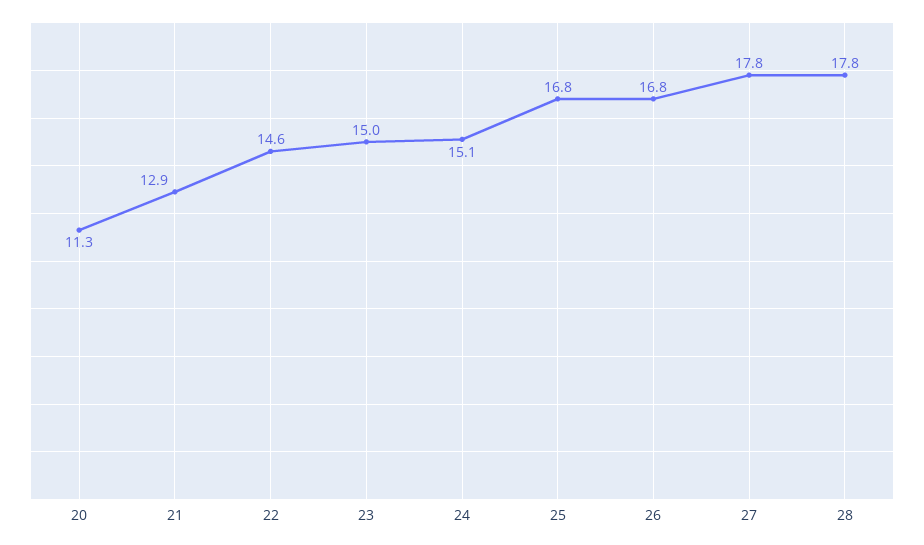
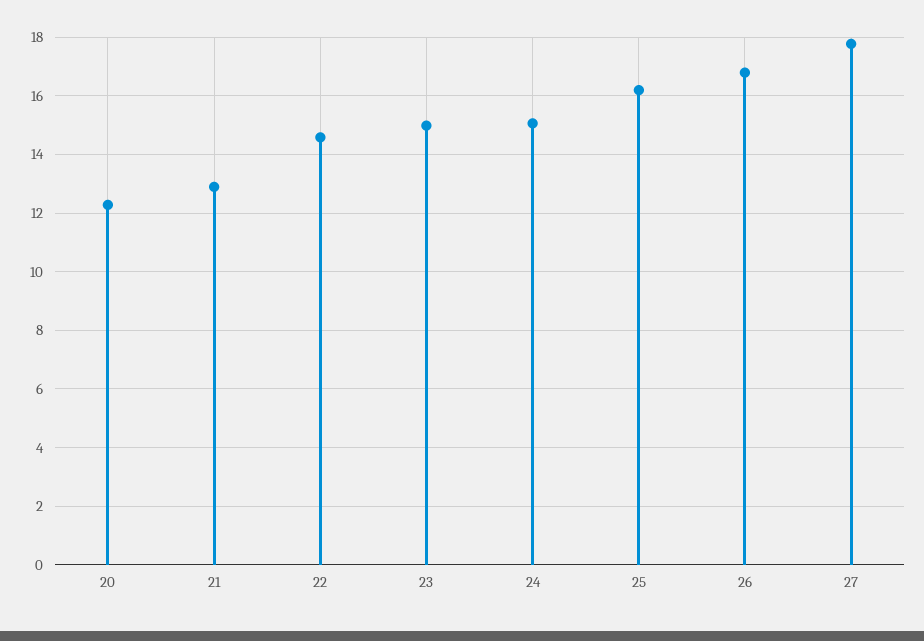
20: 11.3 -> 12.25
25: 16.8 -> 16.25
28: 17.8 -> none

